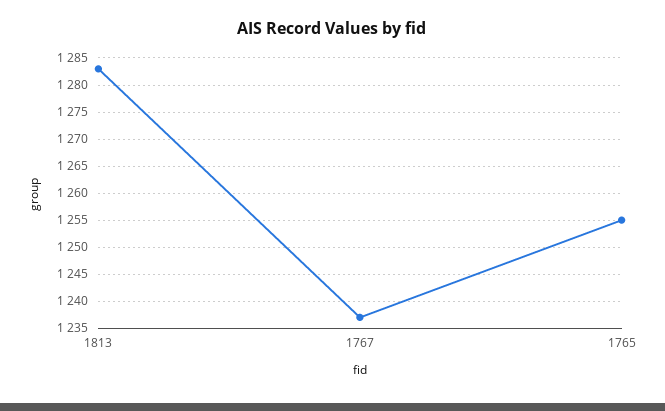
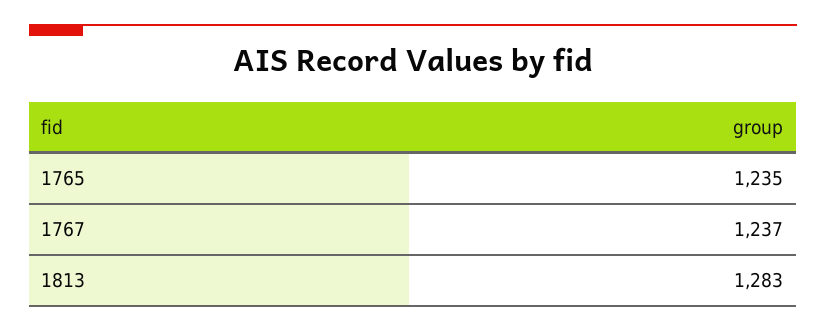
1765: 1255 -> 1235

